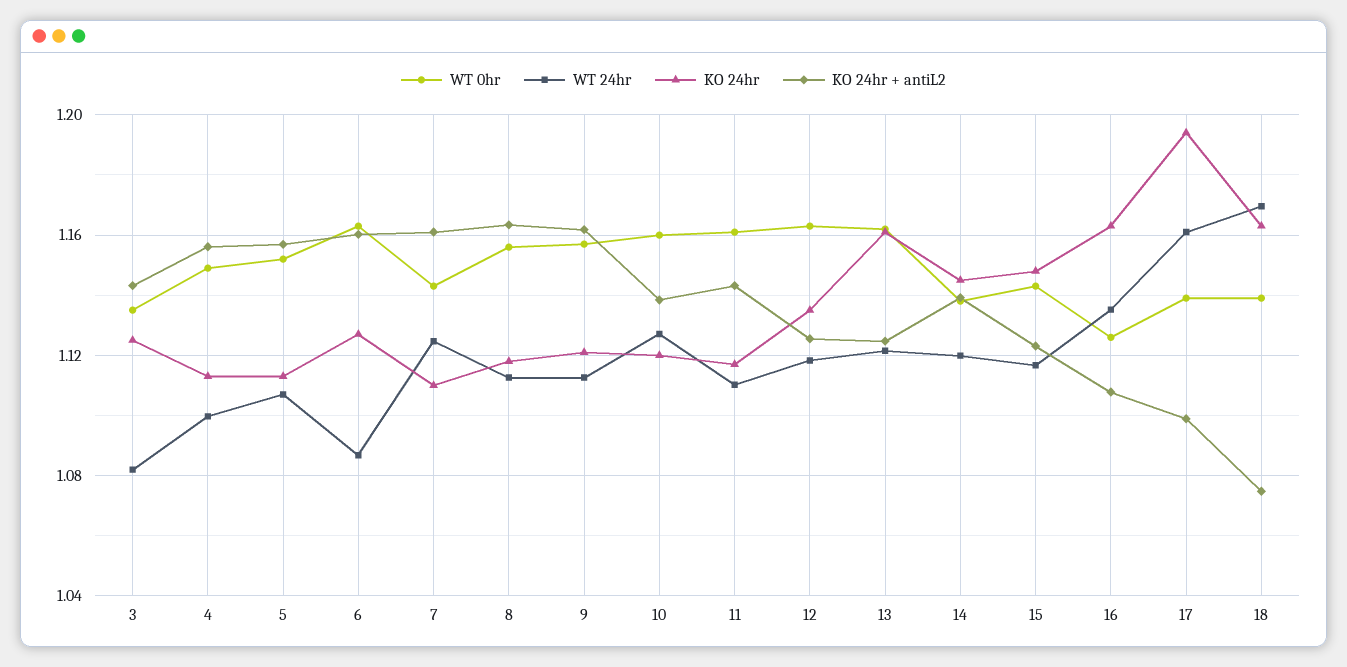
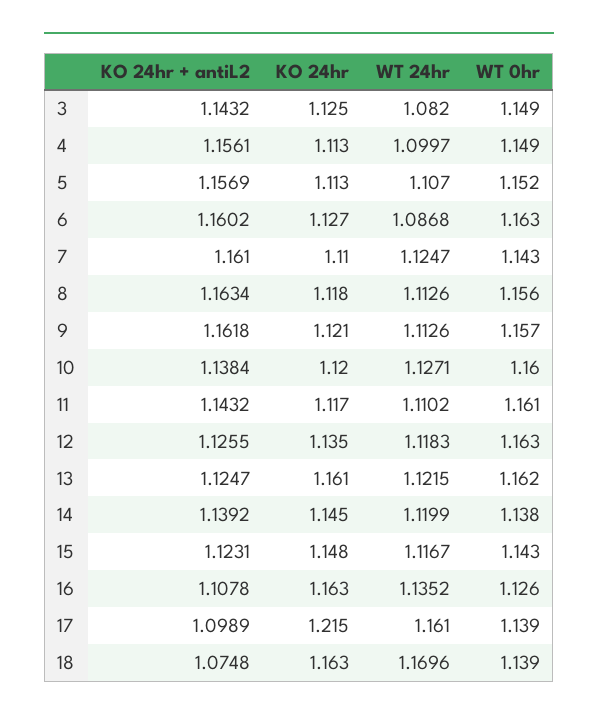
WT 0hr, 3: 1.135 -> 1.149
KO 24hr, 17: 1.195 -> 1.215

